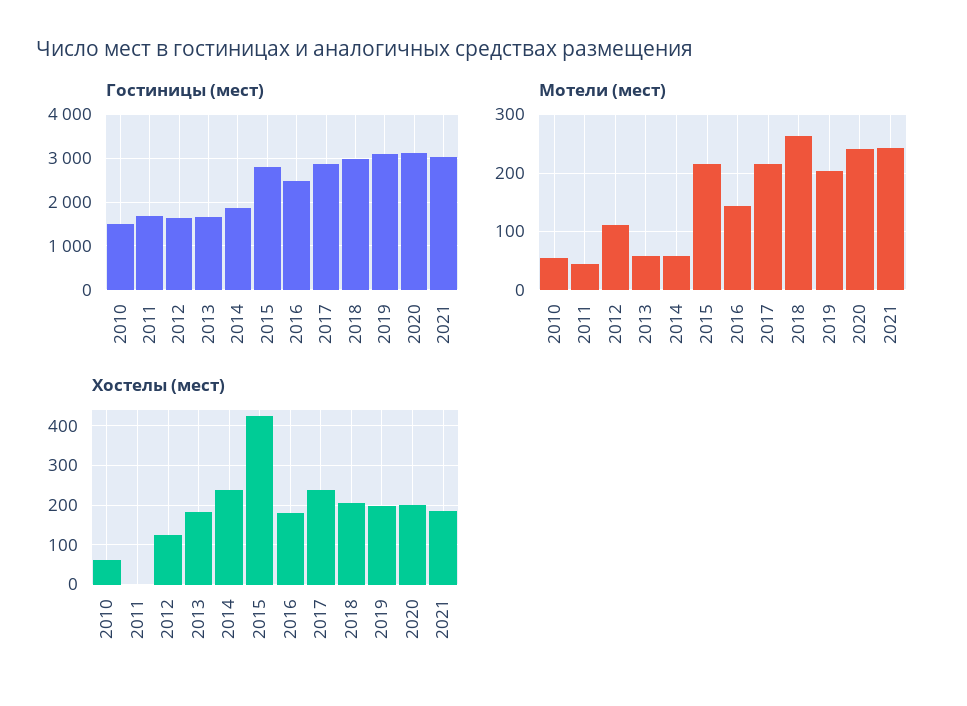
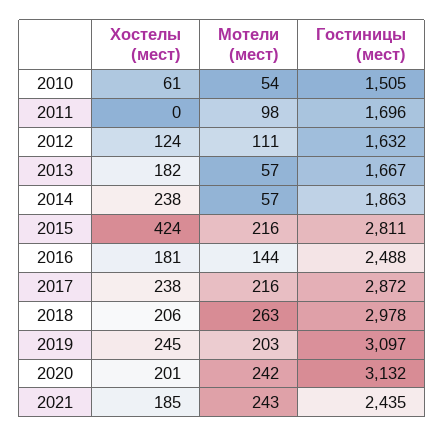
Гостиницы (мест), 2021: 3000 -> 2435
Мотели (мест), 2011: 40 -> 98
Хостелы (мест), 2019: 200 -> 245

